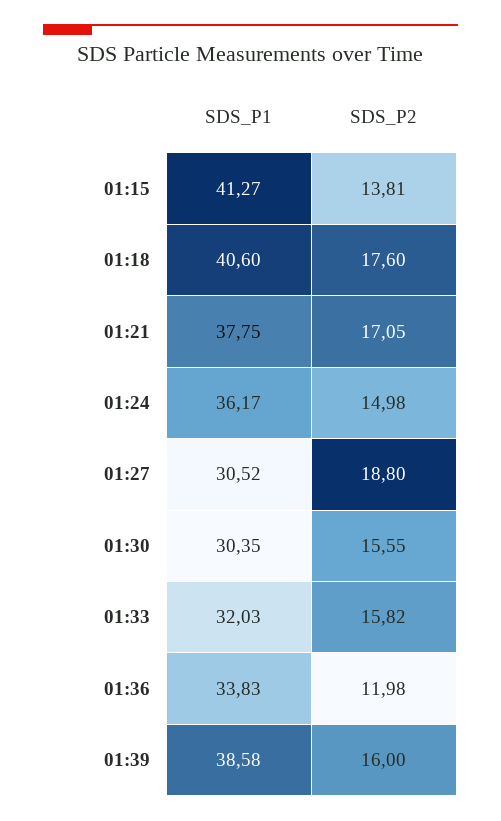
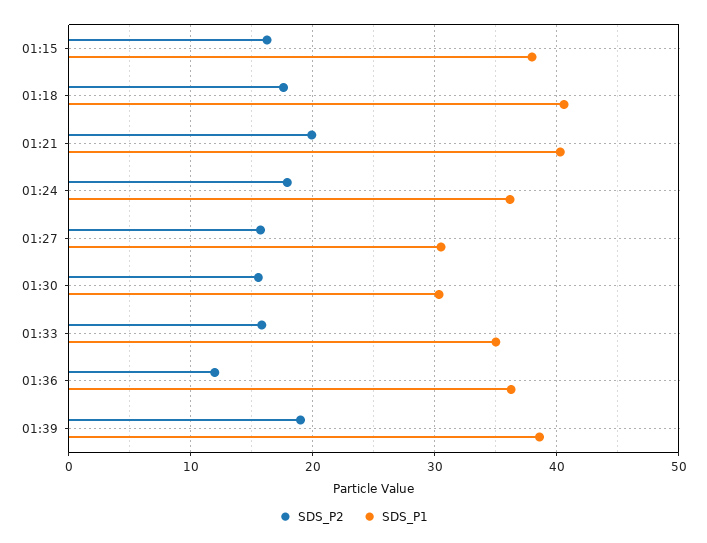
SDS_P1, 01:15: 41.27 -> 38
SDS_P2, 01:15: 13.81 -> 16
SDS_P1, 01:21: 37.75 -> 40
SDS_P2, 01:21: 17.05 -> 20
SDS_P2, 01:24: 14.98 -> 18
SDS_P2, 01:27: 18.8 -> 16
SDS_P1, 01:33: 32.03 -> 35
SDS_P1, 01:36: 33.83 -> 36
SDS_P2, 01:39: 16 -> 19

